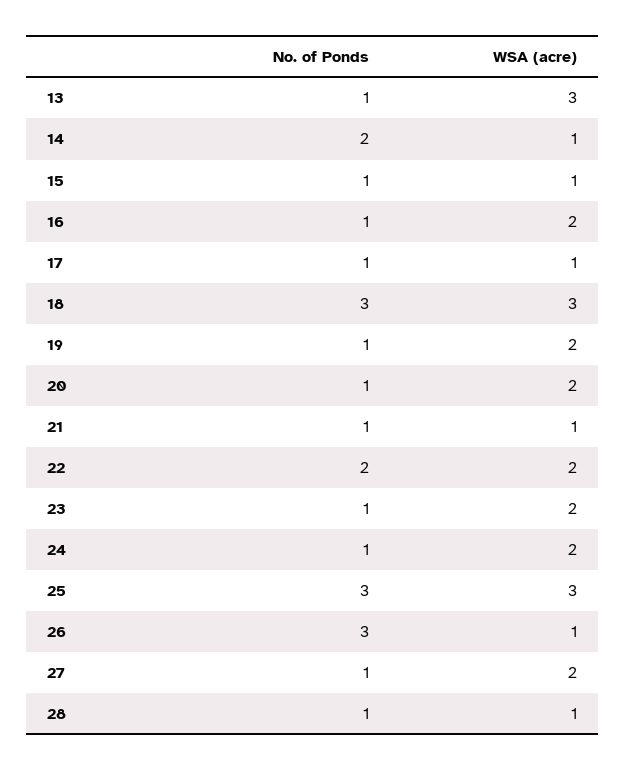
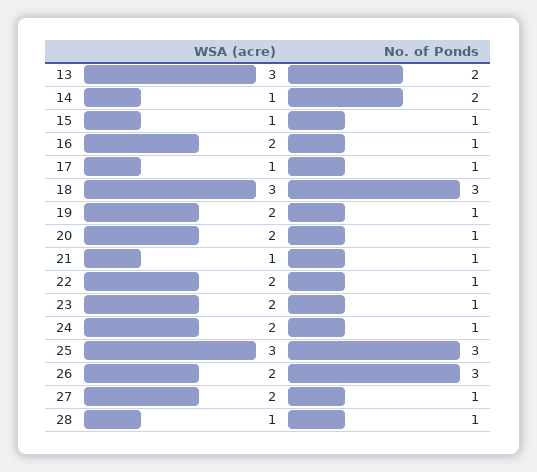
No. of Ponds, 13: 1 -> 2
No. of Ponds, 22: 2 -> 1
WSA (acre), 26: 1 -> 2

